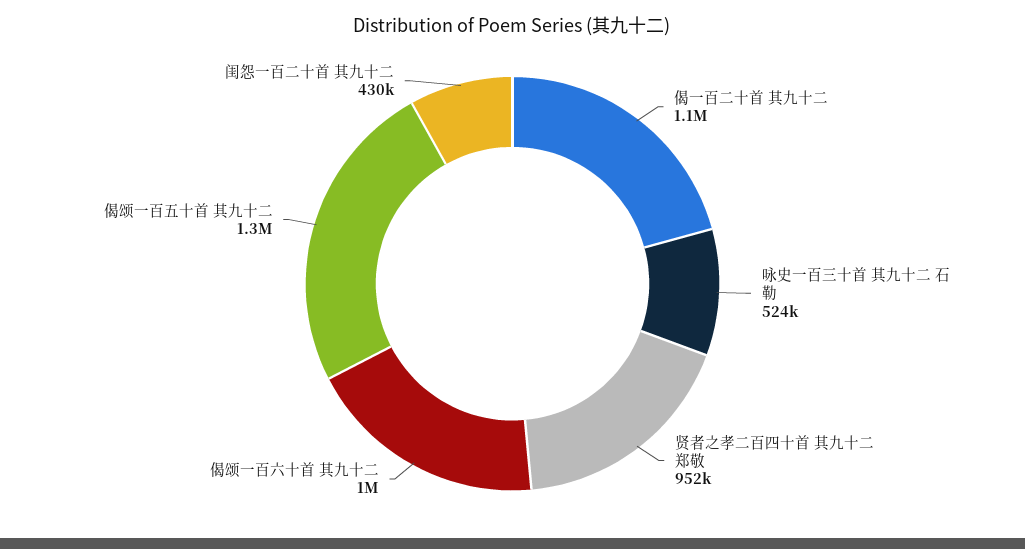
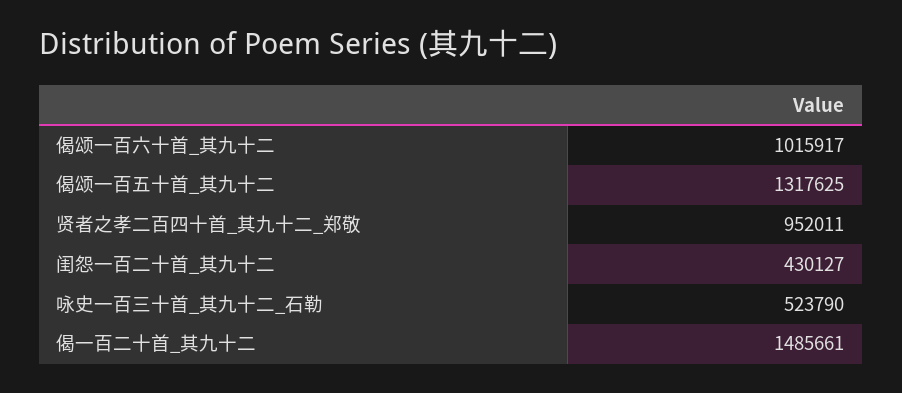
偈一百二十首 其九十二: 1100000 -> 1485661

